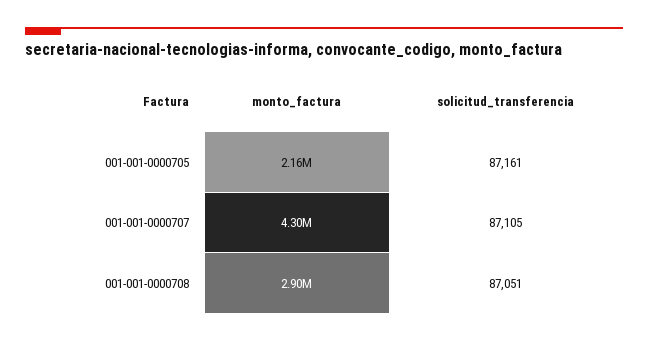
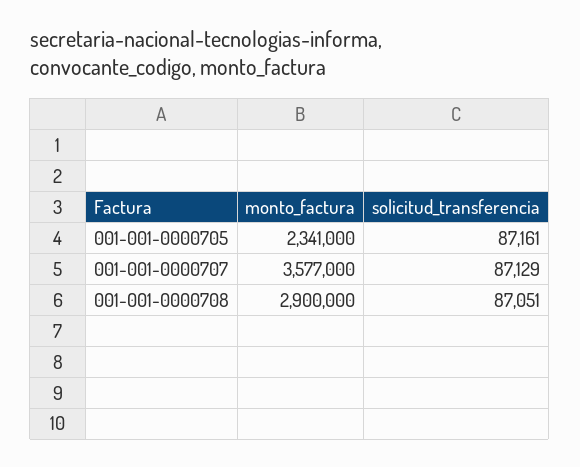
monto_factura, 001-001-0000705: 2160000 -> 2341000
monto_factura, 001-001-0000707: 4300000 -> 3577000
solicitud_transferencia, 001-001-0000707: 87105 -> 87129

